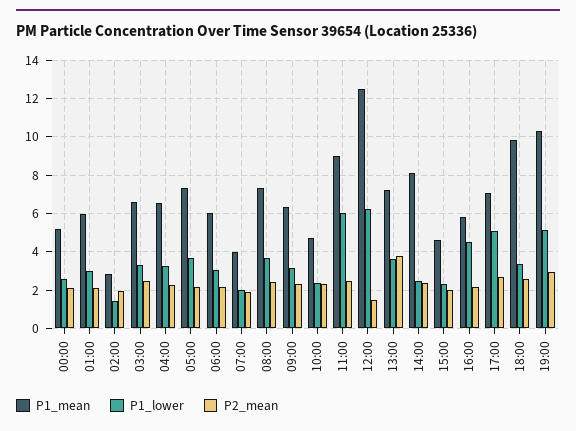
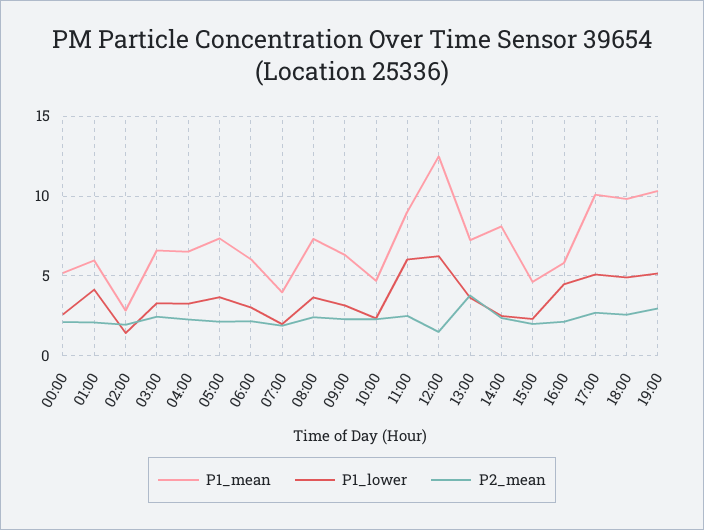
P1_lower, 01:00: 3 -> 4
P1_mean, 17:00: 7 -> 10
P1_lower, 18:00: 3.5 -> 5

